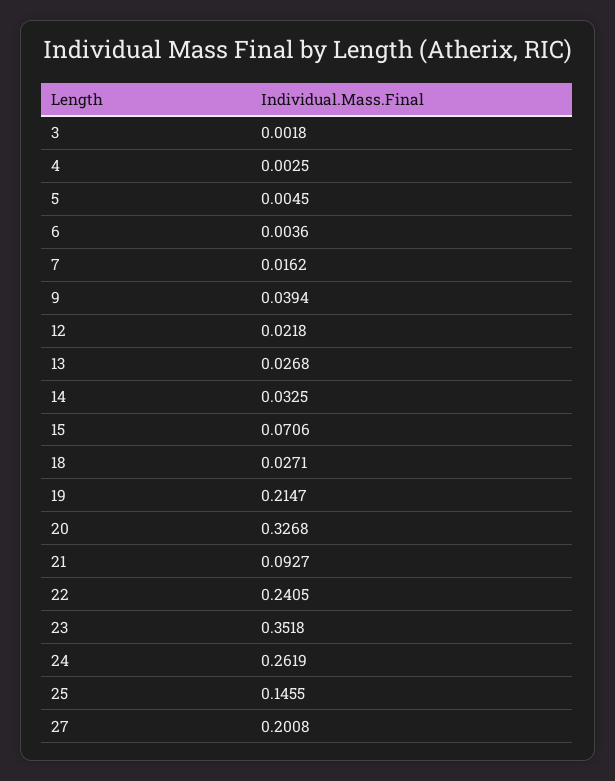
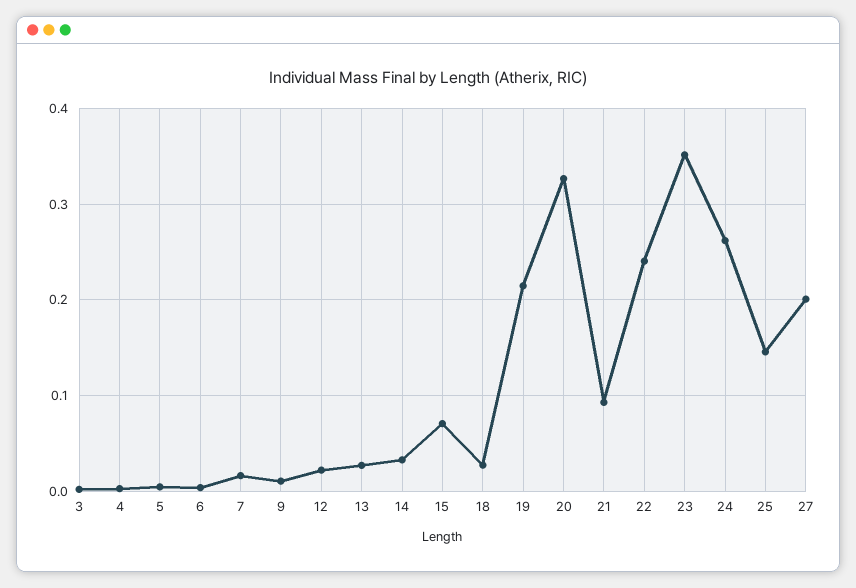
9: 0.0394 -> 0.01

